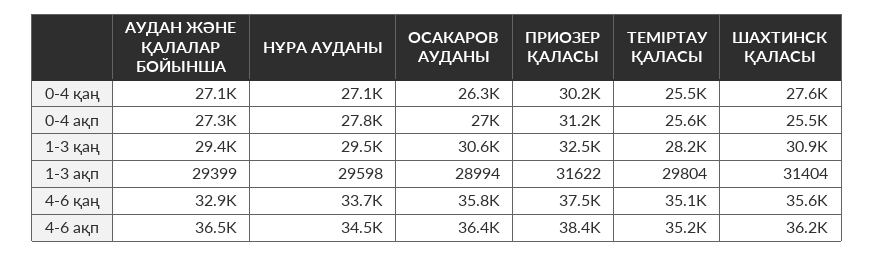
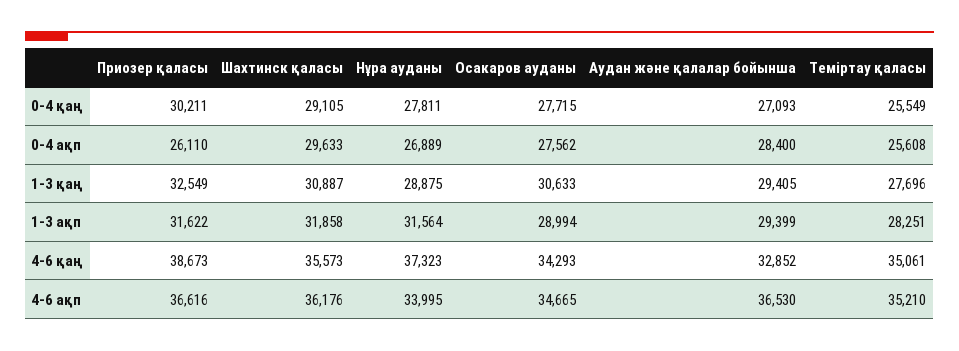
НҰРА АУДАНЫ, 0-4 қаң: 27100 -> 27811
ОСАКАРОВ АУДАНЫ, 0-4 қаң: 26300 -> 27715
ШАХТИНСК ҚАЛАСЫ, 0-4 қаң: 27600 -> 29105
АУДАН ЖӘНЕ ҚАЛАЛАР БОЙЫНША, 0-4 ақп: 27300 -> 28400
НҰРА АУДАНЫ, 0-4 ақп: 27800 -> 26889
ОСАКАРОВ АУДАНЫ, 0-4 ақп: 27000 -> 27562
ПРИОЗЕР ҚАЛАСЫ, 0-4 ақп: 31200 -> 26110
ШАХТИНСК ҚАЛАСЫ, 0-4 ақп: 25500 -> 29633
НҰРА АУДАНЫ, 1-3 қаң: 29500 -> 28875
ТЕМІРТАУ ҚАЛАСЫ, 1-3 қаң: 28200 -> 27696
НҰРА АУДАНЫ, 1-3 ақп: 29598 -> 31564
ТЕМІРТАУ ҚАЛАСЫ, 1-3 ақп: 29804 -> 28251
ШАХТИНСК ҚАЛАСЫ, 1-3 ақп: 31404 -> 31858
НҰРА АУДАНЫ, 4-6 қаң: 33700 -> 37323
ОСАКАРОВ АУДАНЫ, 4-6 қаң: 35800 -> 34293
ПРИОЗЕР ҚАЛАСЫ, 4-6 қаң: 37500 -> 38673
НҰРА АУДАНЫ, 4-6 ақп: 34500 -> 33995
ОСАКАРОВ АУДАНЫ, 4-6 ақп: 36400 -> 34665
ПРИОЗЕР ҚАЛАСЫ, 4-6 ақп: 38400 -> 36616

